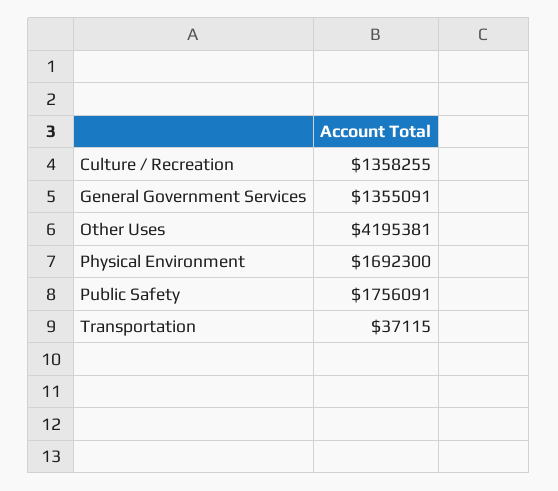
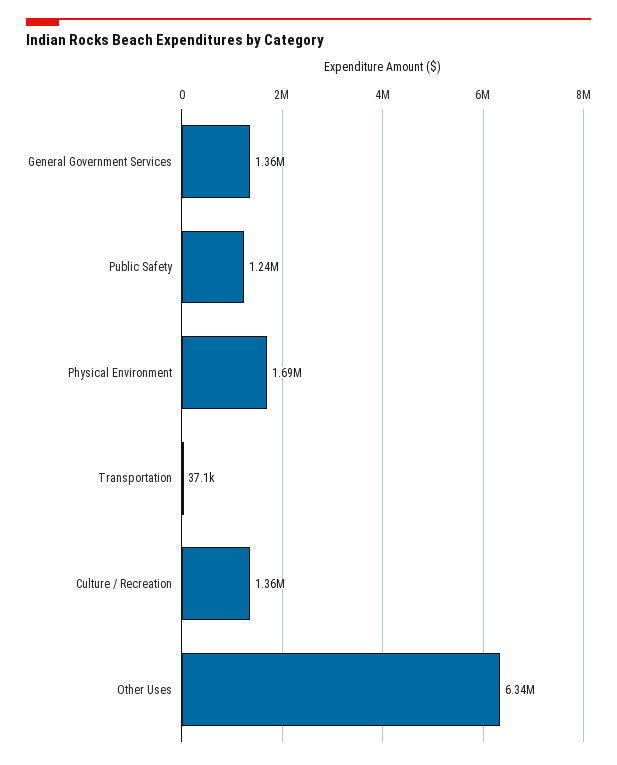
Other Uses: 4195381 -> 6340000
Public Safety: 1756091 -> 1240000

